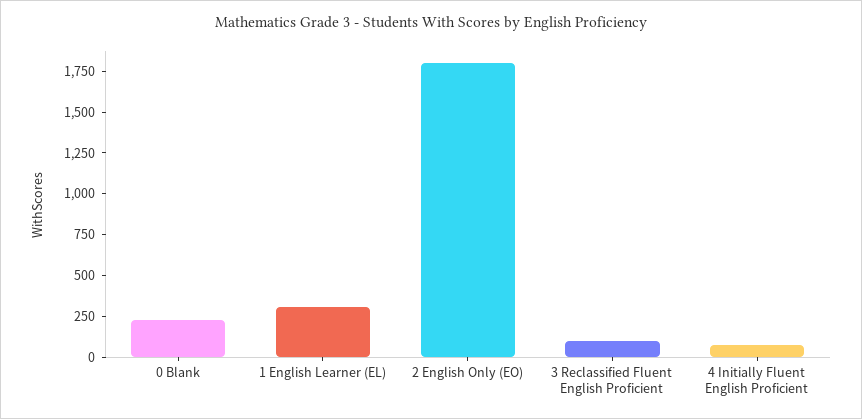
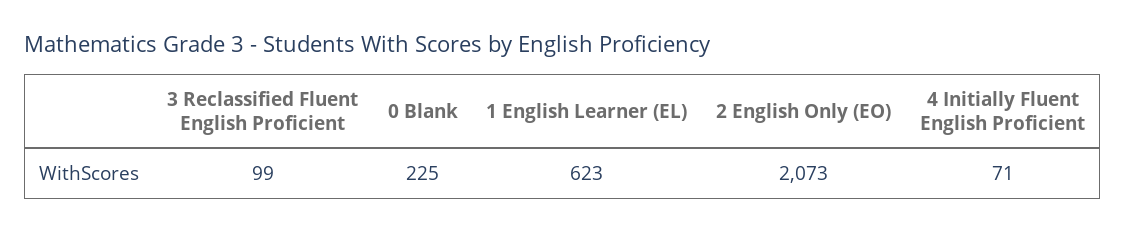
1 English Learner (EL): 300 -> 623
2 English Only (EO): 1800 -> 2073

